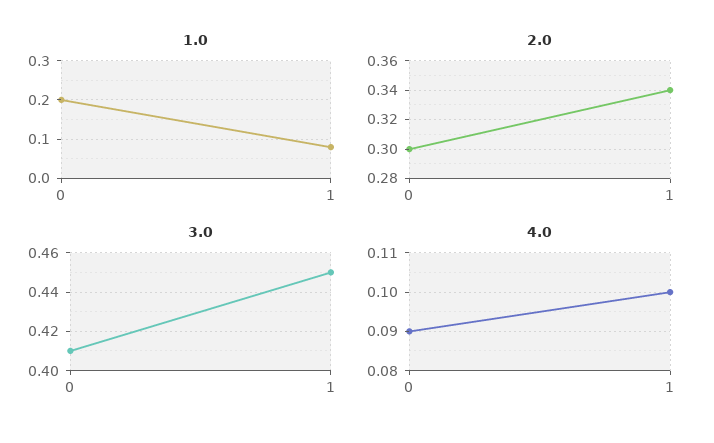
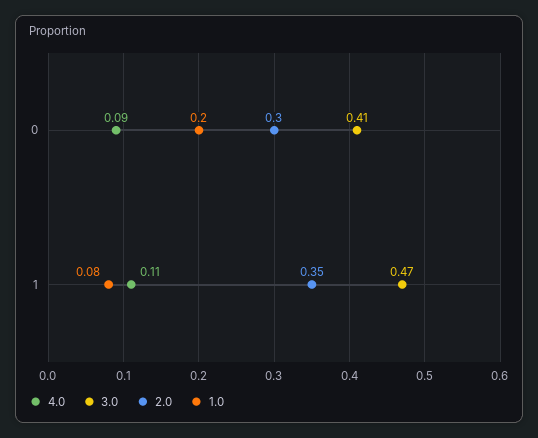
2.0, 1: 0.34 -> 0.35
3.0, 1: 0.45 -> 0.47
4.0, 1: 0.1 -> 0.11

